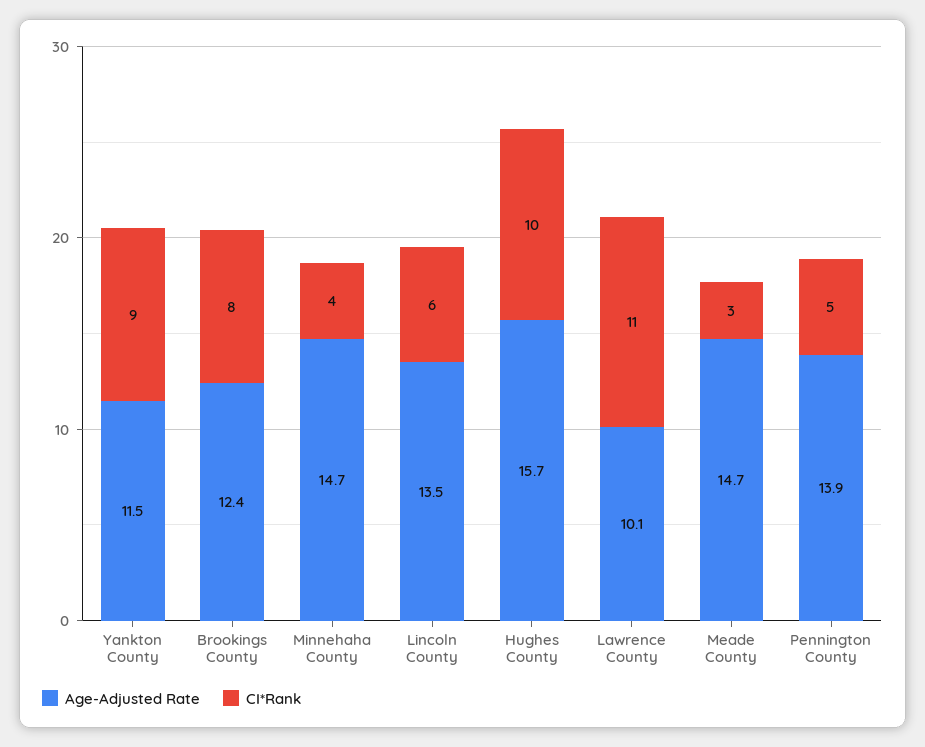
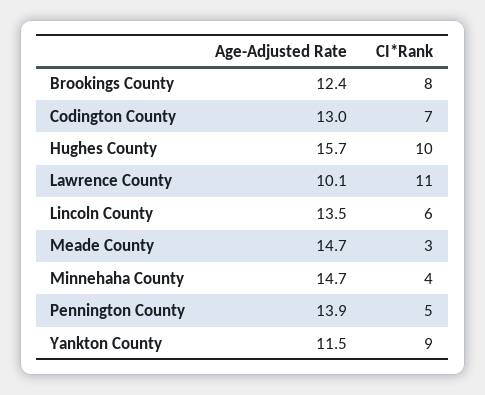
Age-Adjusted Rate, Codington County: none -> 13
CI*Rank, Codington County: none -> 7

